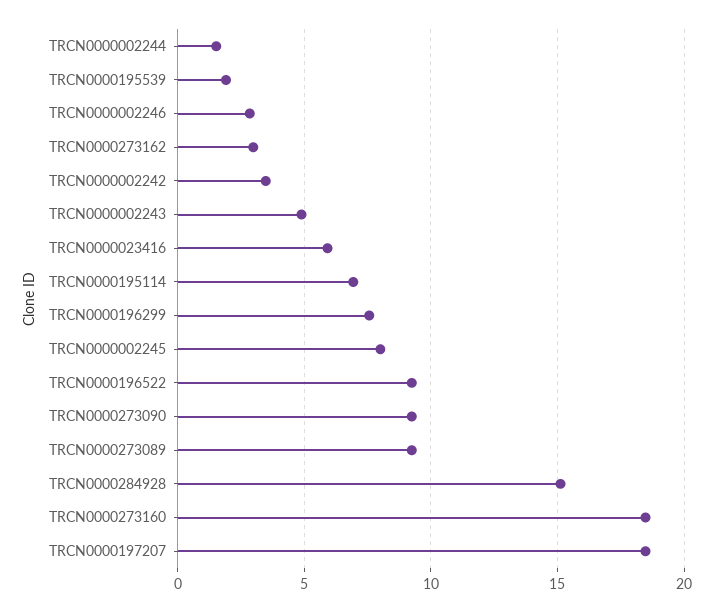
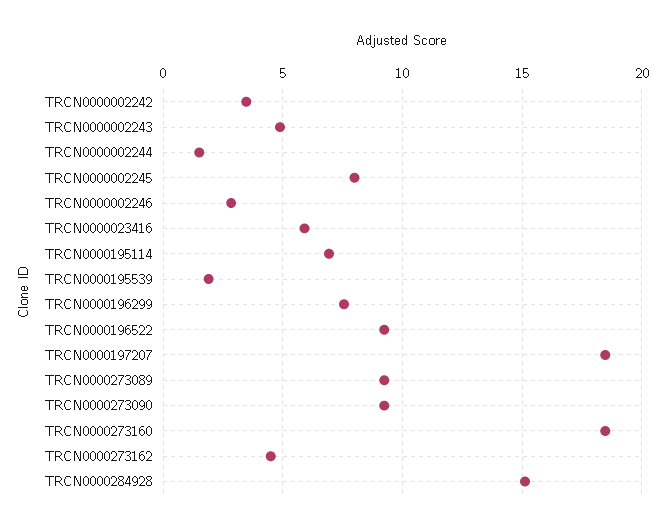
TRCN0000273162: 3 -> 4.5

